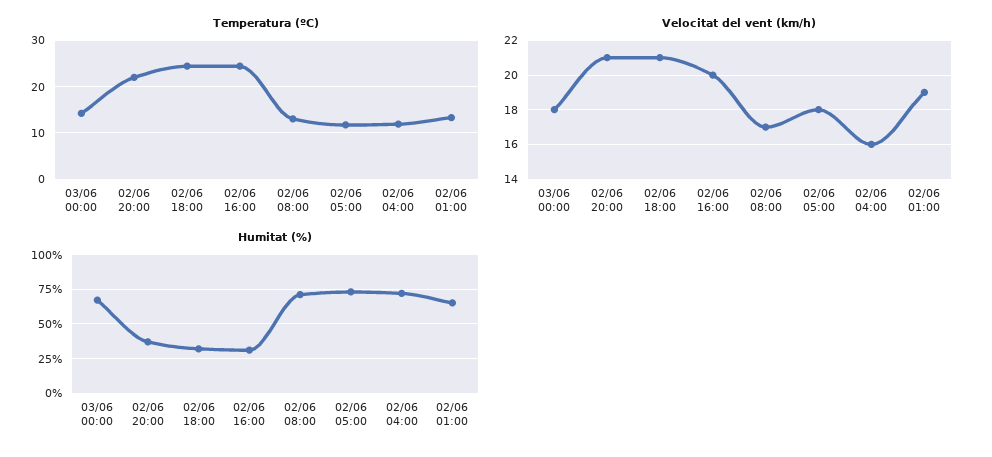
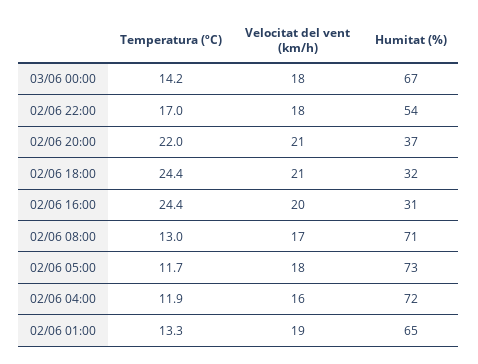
Temperatura (ºC), 02/06 22:00: none -> 17
Velocitat del vent (km/h), 02/06 22:00: none -> 18
Humitat (%), 02/06 22:00: none -> 54

